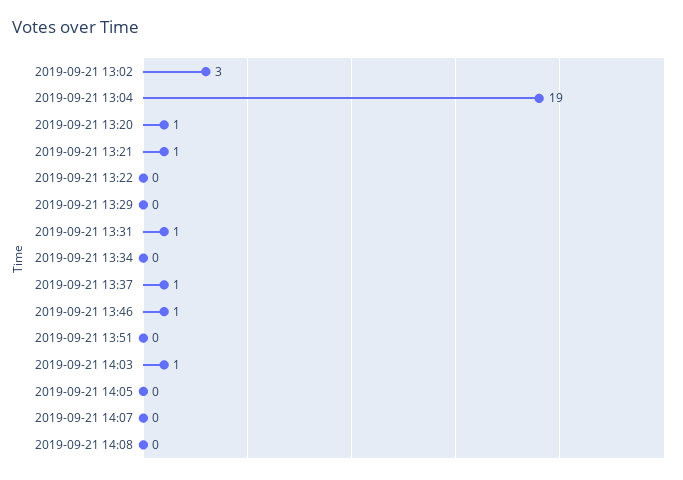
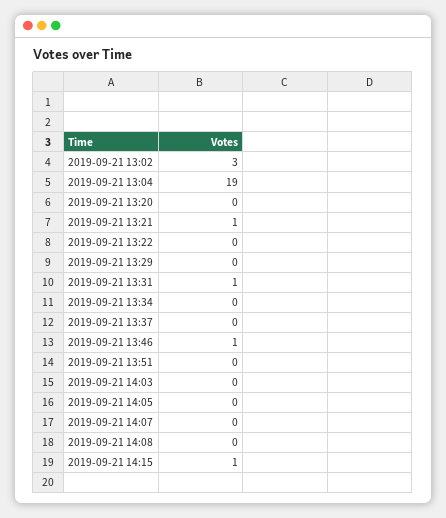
2019-09-21 13:20: 1 -> 0
2019-09-21 13:37: 1 -> 0
2019-09-21 14:03: 1 -> 0
2019-09-21 14:15: none -> 1

